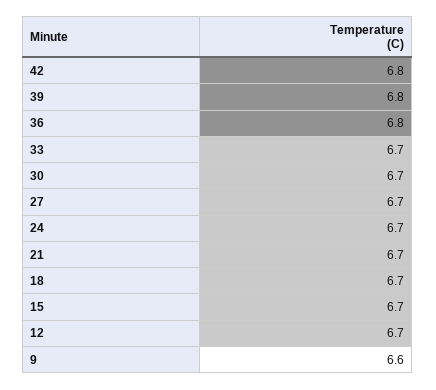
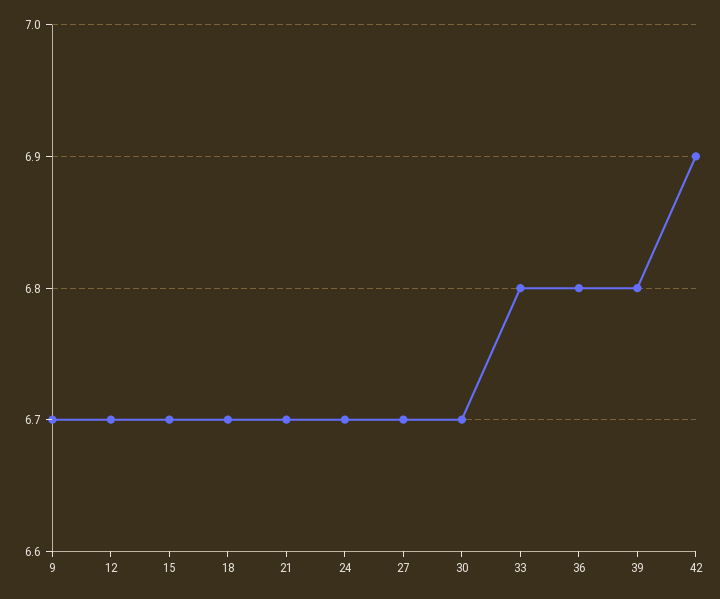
42: 6.8 -> 6.9
33: 6.7 -> 6.8
9: 6.6 -> 6.7

